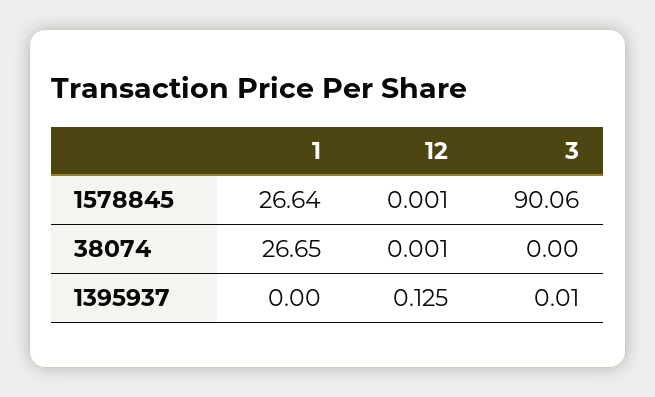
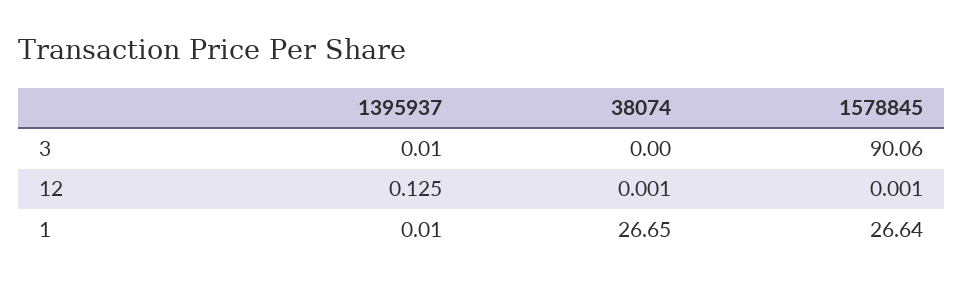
1, 1395937: 0 -> 0.01

